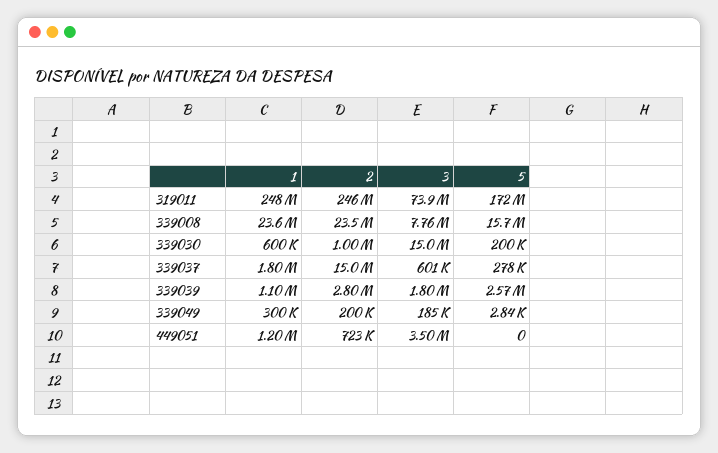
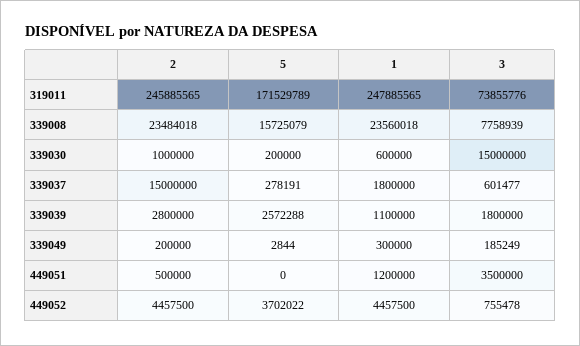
2, 449051: 723000 -> 500000
2, 449052: none -> 4457500
5, 449052: none -> 3702022
1, 449052: none -> 4457500
3, 449052: none -> 755478

